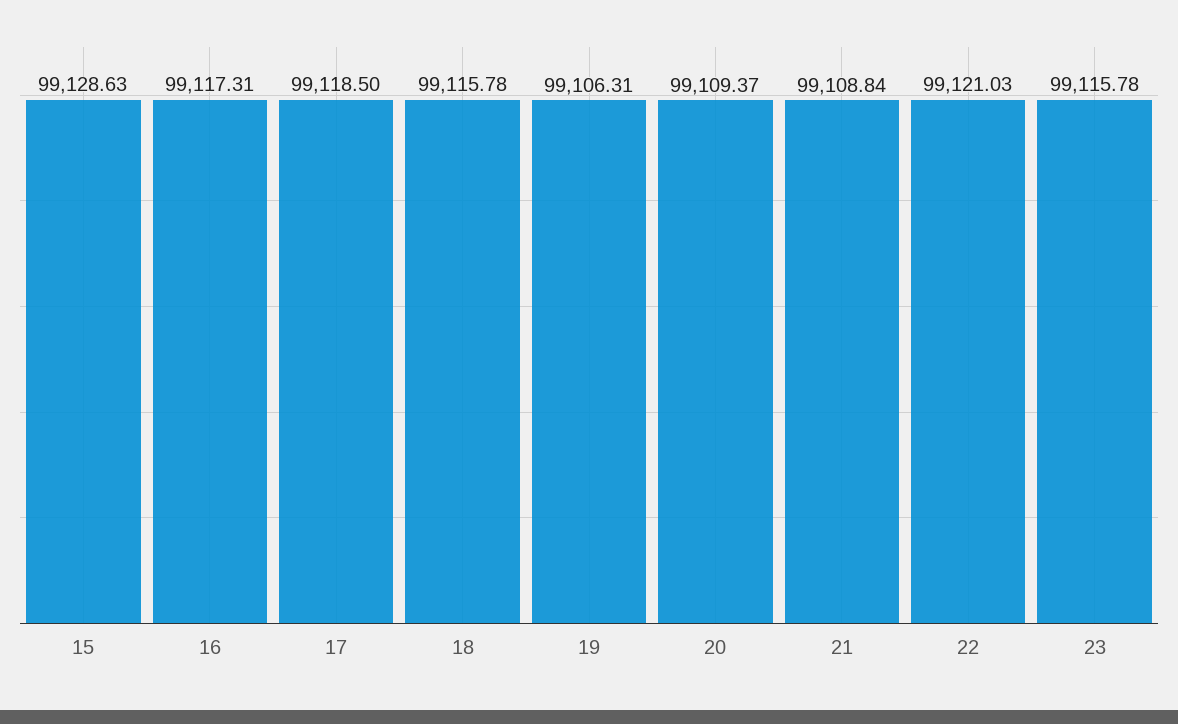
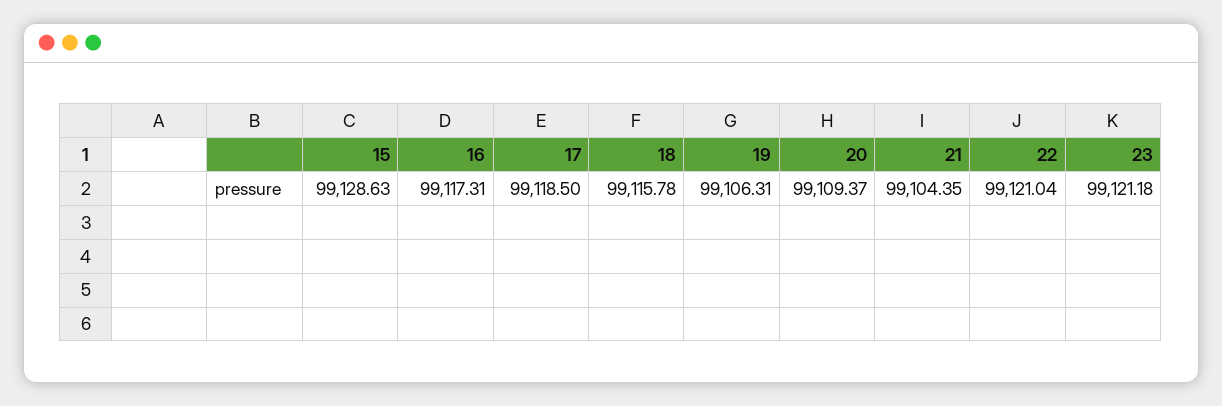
21: 99108.84 -> 99104.35
22: 99121.03 -> 99121.04
23: 99115.78 -> 99121.18

